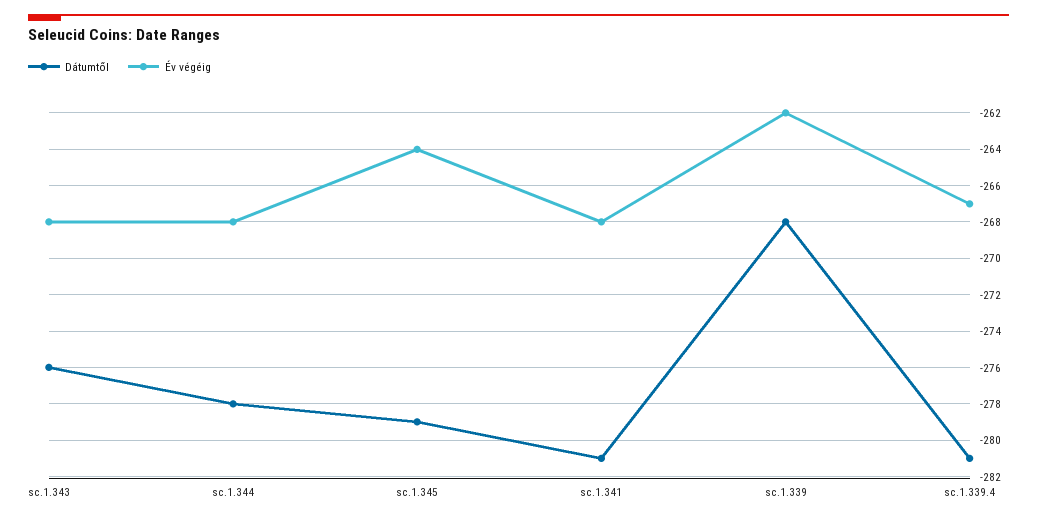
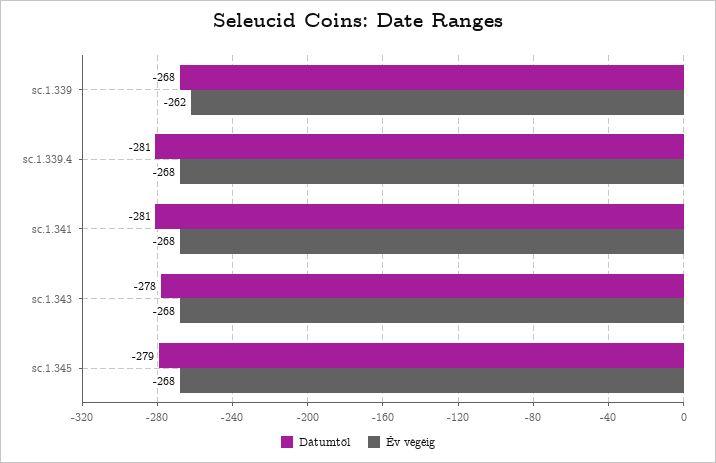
Dátumtől, sc.1.343: -276 -> -278
Dátumtől, sc.1.344: -278 -> none
Év végéig, sc.1.344: -268 -> none
Év végéig, sc.1.345: -264 -> -268
Év végéig, sc.1.339.4: -267 -> -268

